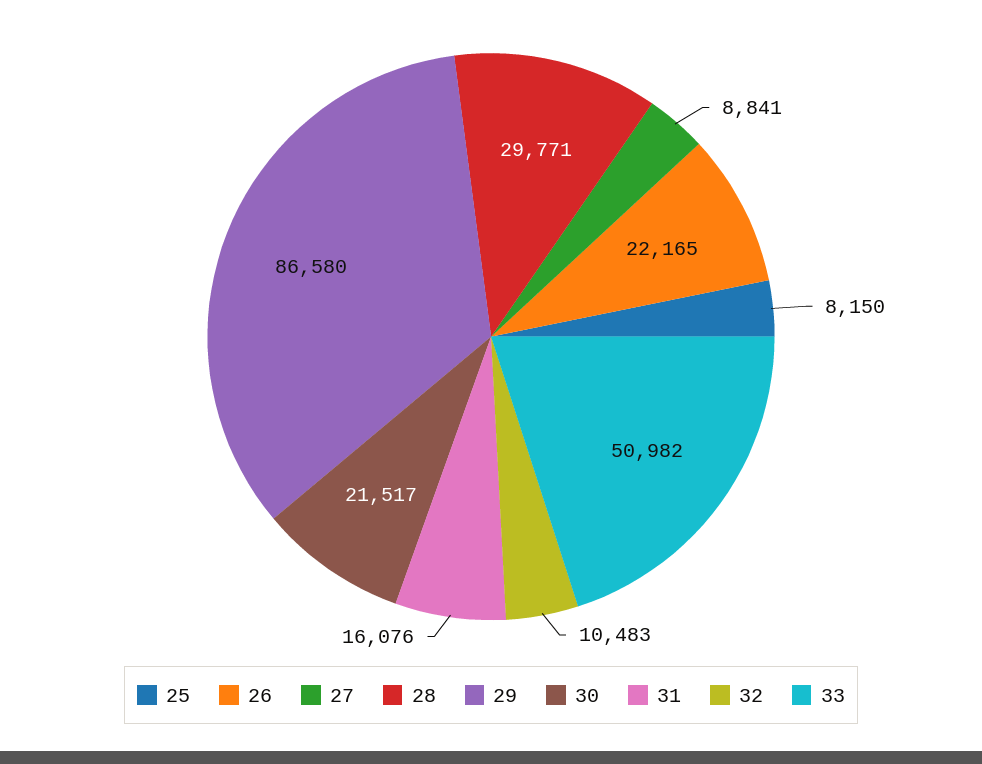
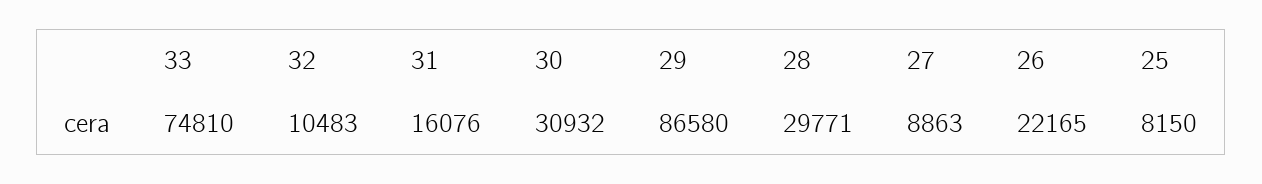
27: 8841 -> 8863
30: 21517 -> 30932
33: 50982 -> 74810

